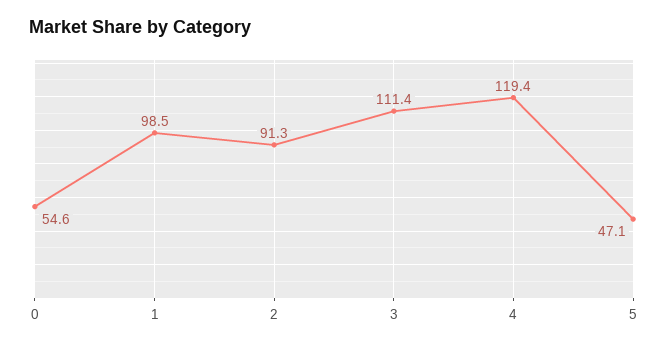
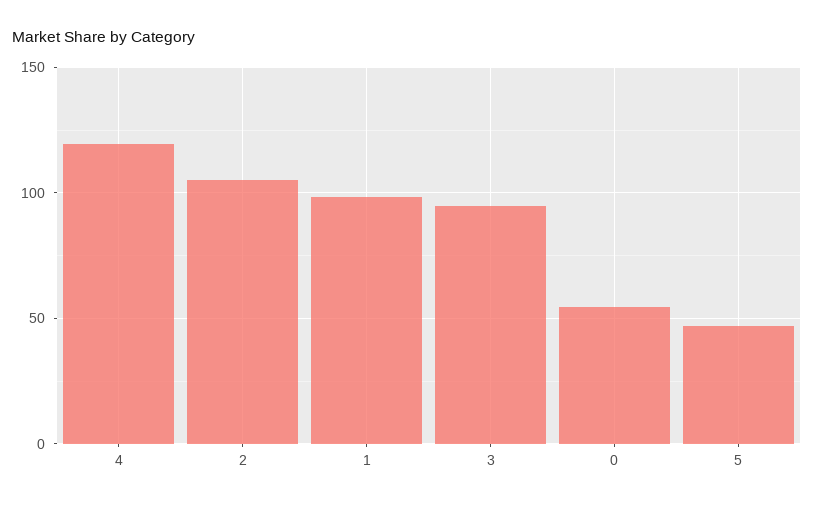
2: 91.3 -> 105
3: 111.4 -> 95

